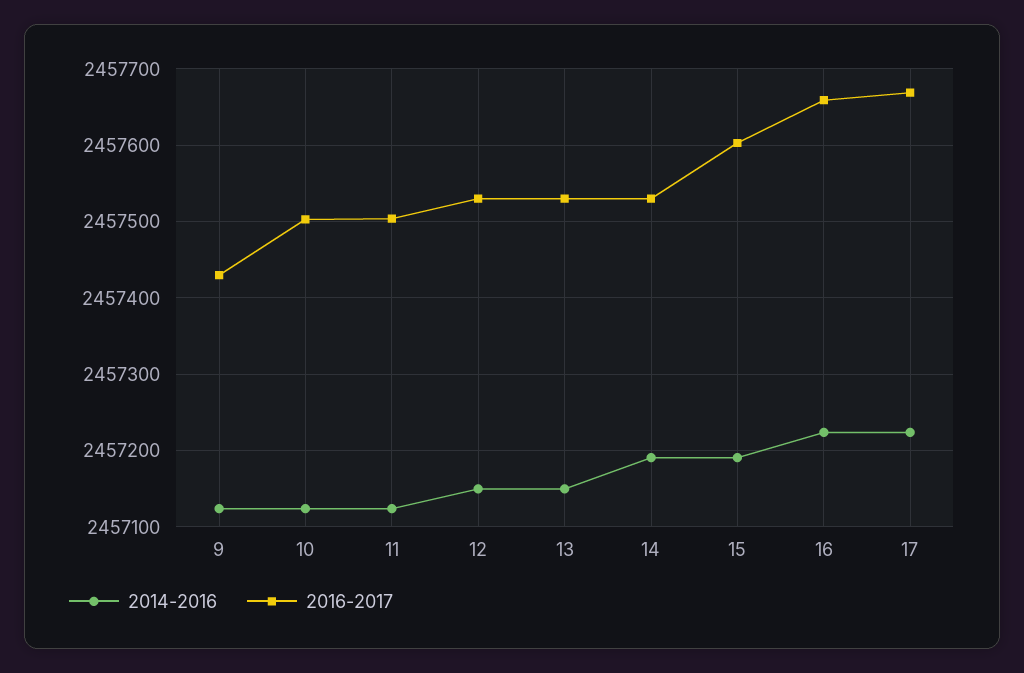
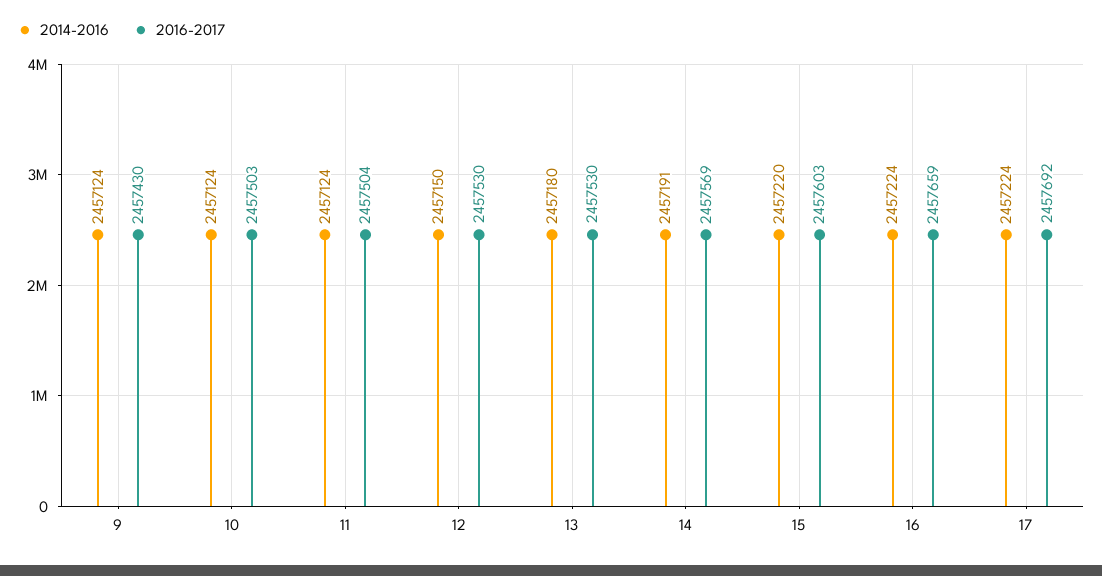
2014-2016, 13: 2457150 -> 2457180
2016-2017, 14: 2457530 -> 2457569
2014-2016, 15: 2457190 -> 2457220
2016-2017, 17: 2457670 -> 2457692

